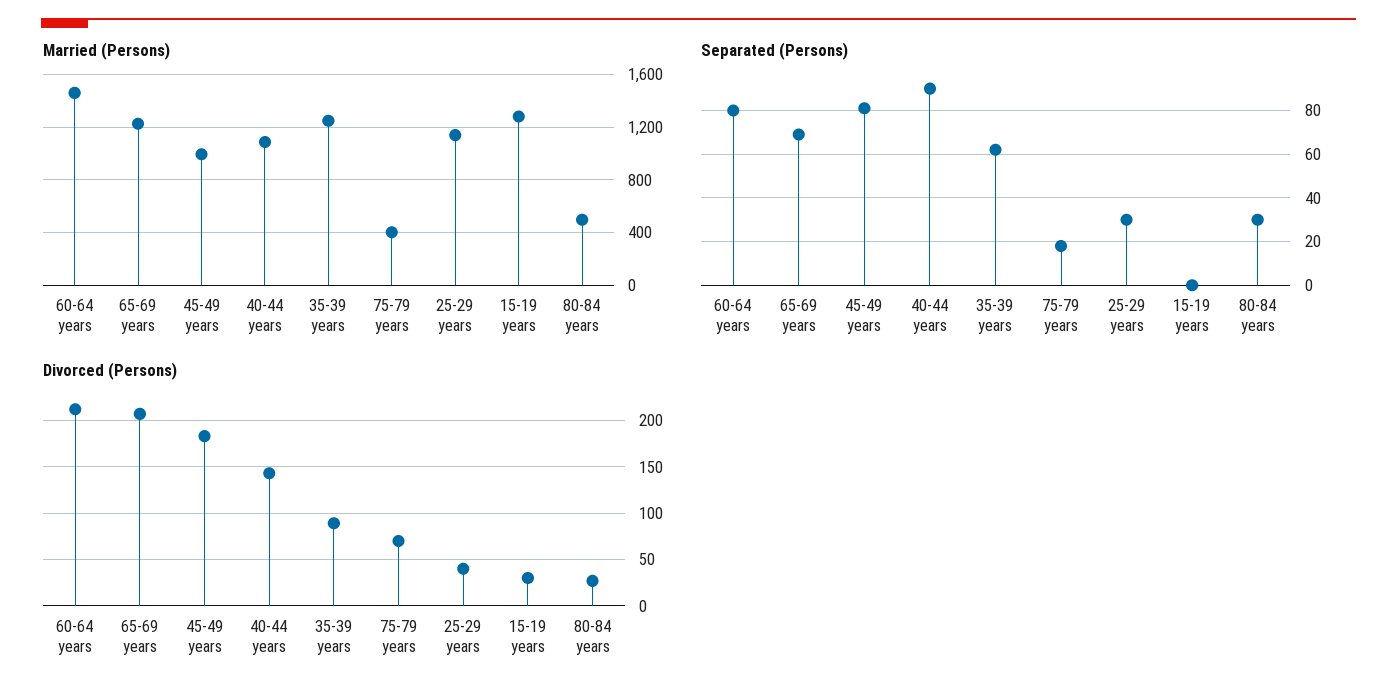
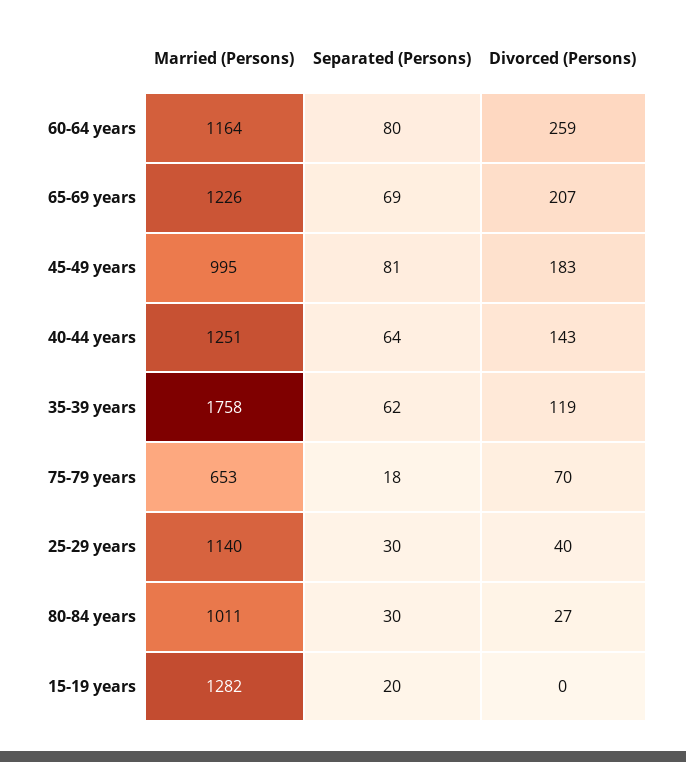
Married (Persons), 60-64 years: 1450 -> 1164
Married (Persons), 40-44 years: 1100 -> 1251
Married (Persons), 35-39 years: 1250 -> 1758
Married (Persons), 75-79 years: 400 -> 653
Married (Persons), 80-84 years: 500 -> 1011
Separated (Persons), 40-44 years: 90 -> 64
Separated (Persons), 15-19 years: 0 -> 20
Divorced (Persons), 60-64 years: 210 -> 259
Divorced (Persons), 35-39 years: 90 -> 119
Divorced (Persons), 15-19 years: 30 -> 0

